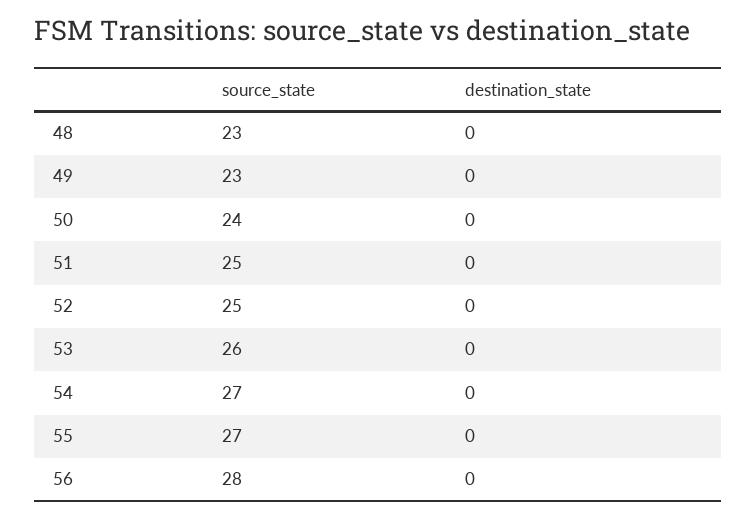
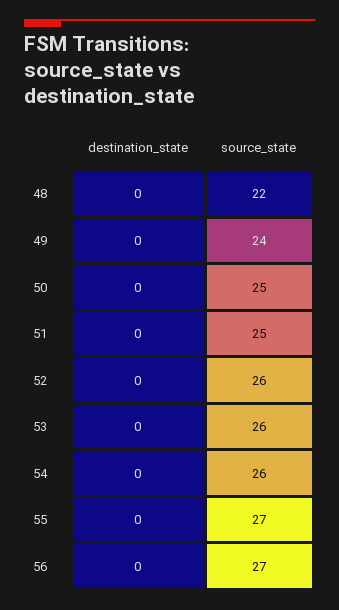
source_state, 48: 23 -> 22
source_state, 49: 23 -> 24
source_state, 50: 24 -> 25
source_state, 52: 25 -> 26
source_state, 54: 27 -> 26
source_state, 56: 28 -> 27

